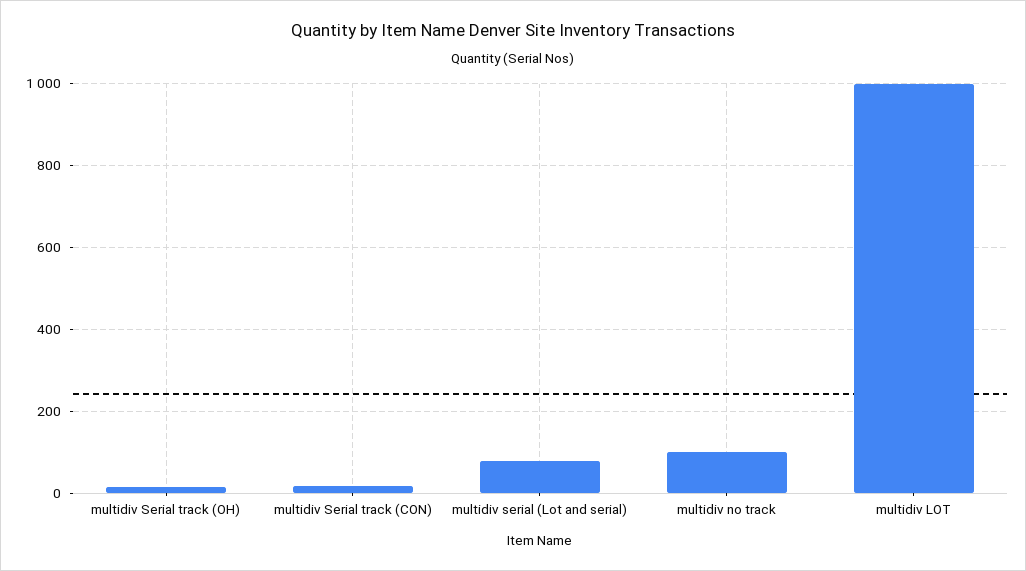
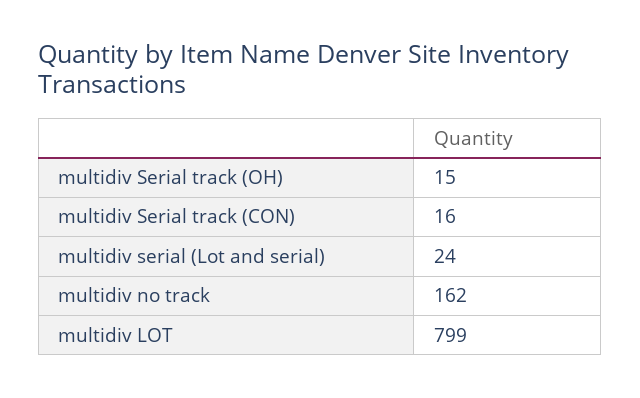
multidiv serial (Lot and serial): 80 -> 24
multidiv no track: 100 -> 162
multidiv LOT: 1000 -> 799

